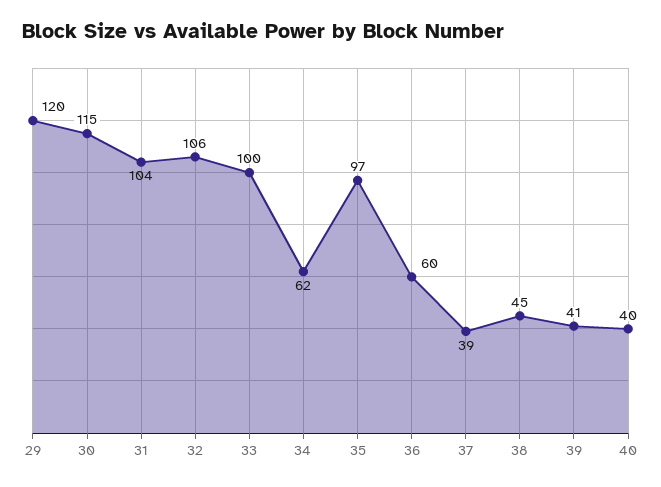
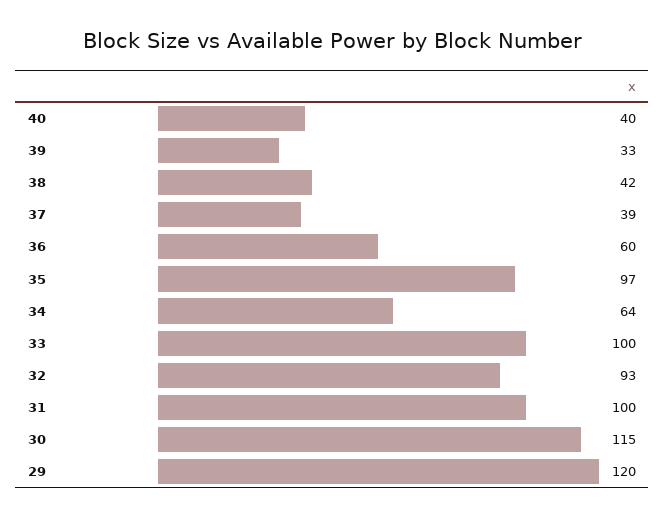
31: 104 -> 100
32: 106 -> 93
34: 62 -> 64
38: 45 -> 42
39: 41 -> 33

